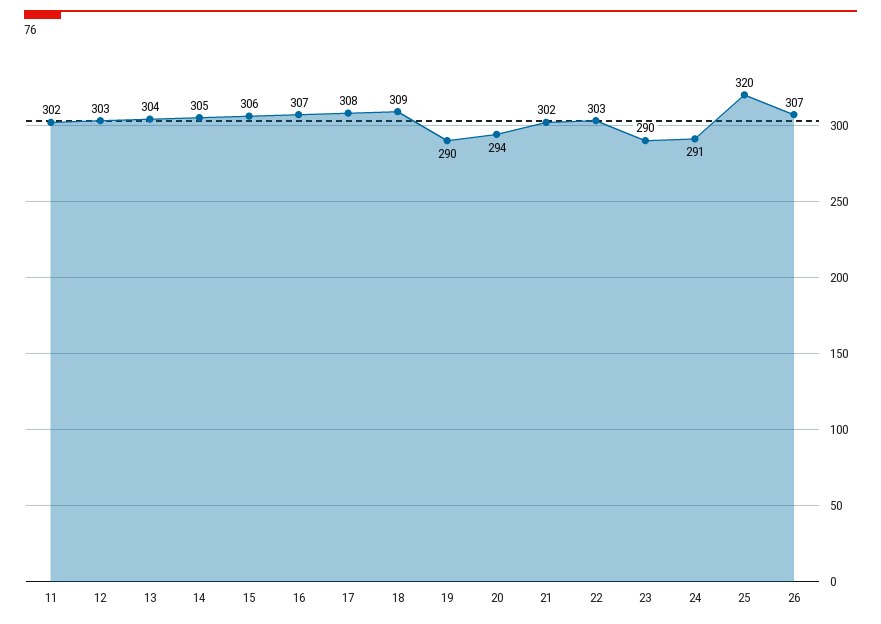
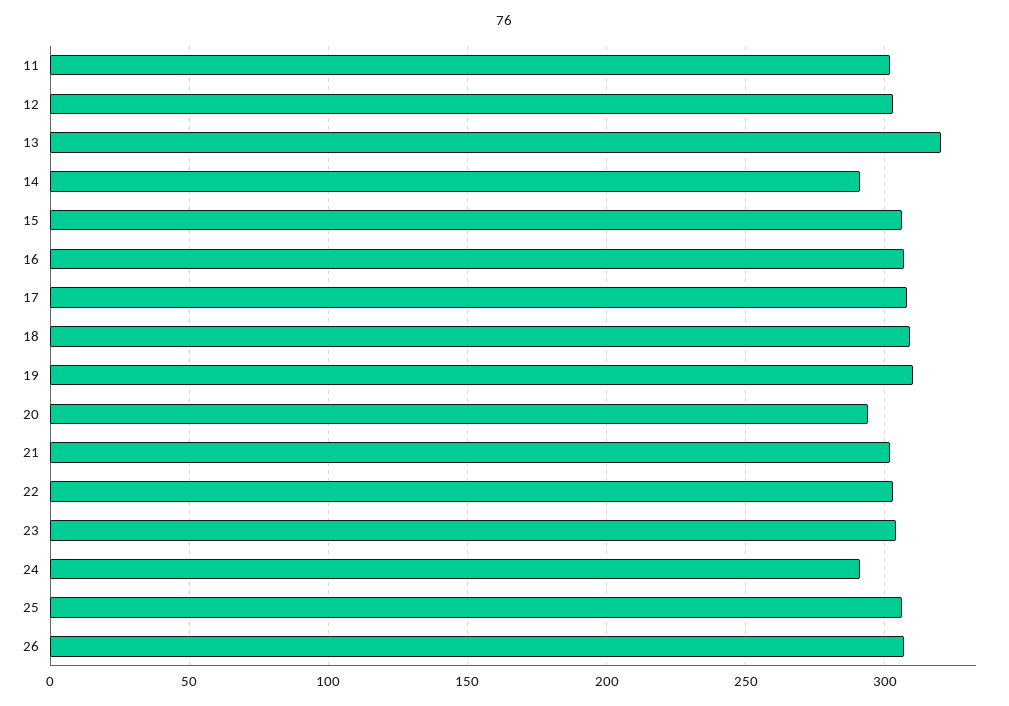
13: 304 -> 320
14: 305 -> 290
19: 290 -> 310
23: 290 -> 305
25: 320 -> 305

